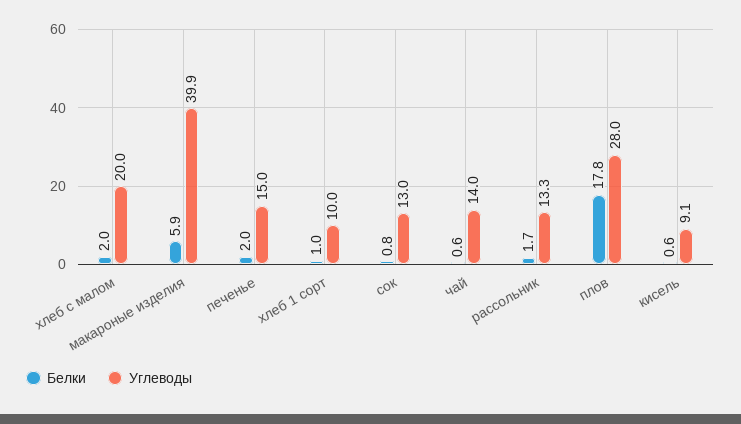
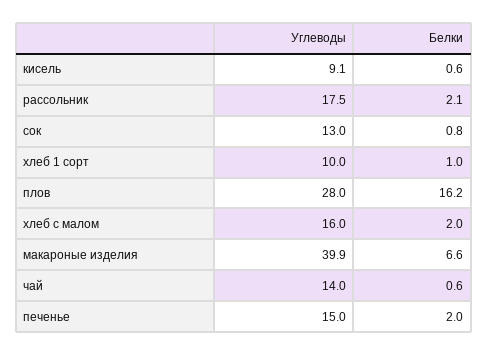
Углеводы, хлеб с малом: 20 -> 16
Белки, макароные изделия: 5.9 -> 6.6
Белки, рассольник: 1.7 -> 2.1
Углеводы, рассольник: 13.3 -> 17.5
Белки, плов: 17.8 -> 16.2

